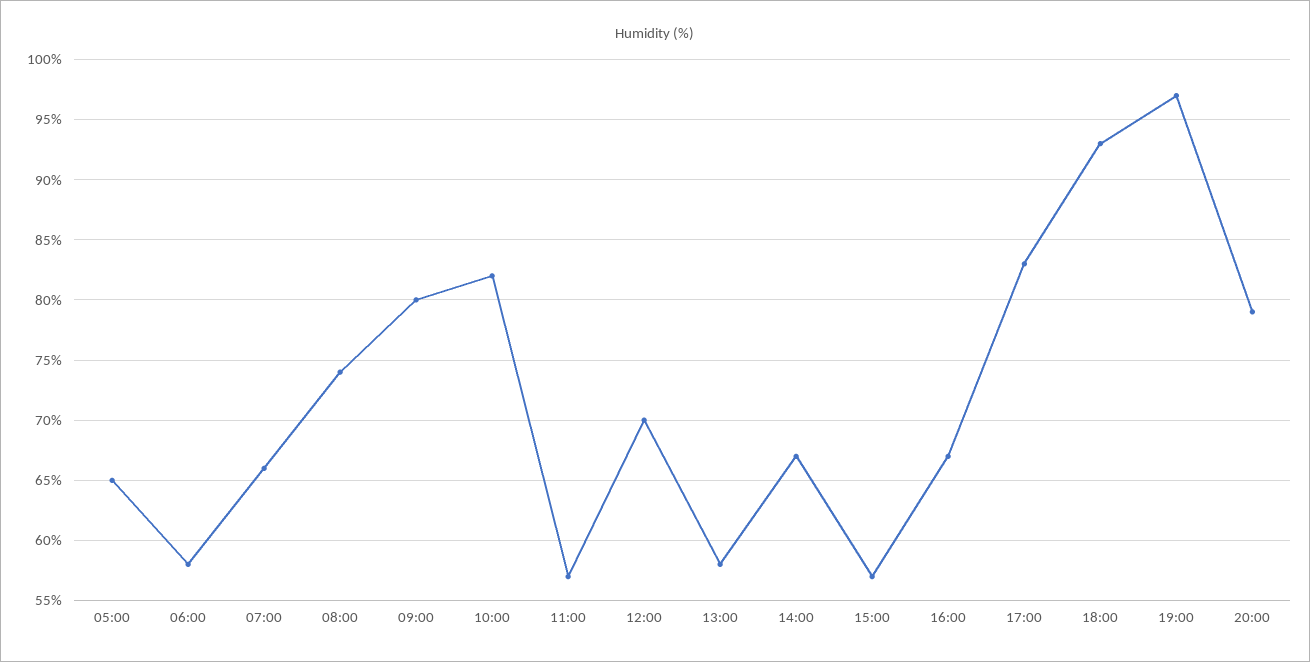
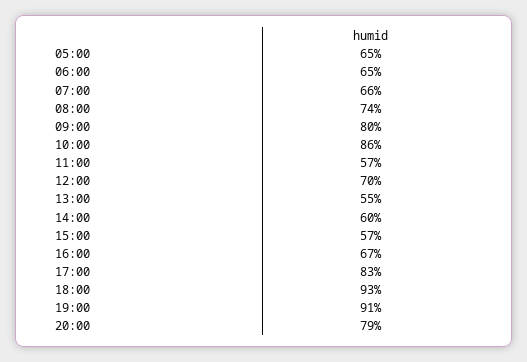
06:00: 58 -> 65
10:00: 82 -> 86
13:00: 58 -> 55
14:00: 67 -> 60
19:00: 97 -> 91

